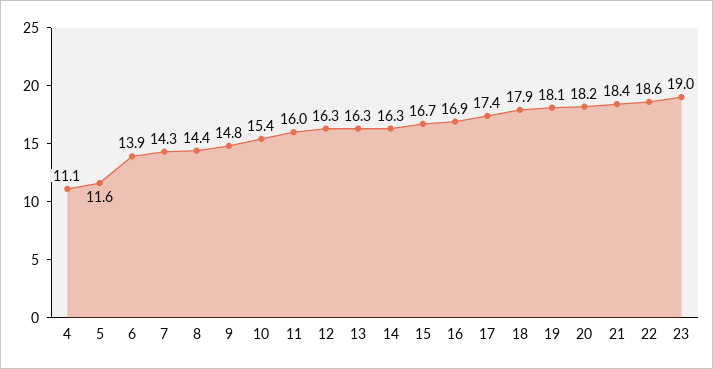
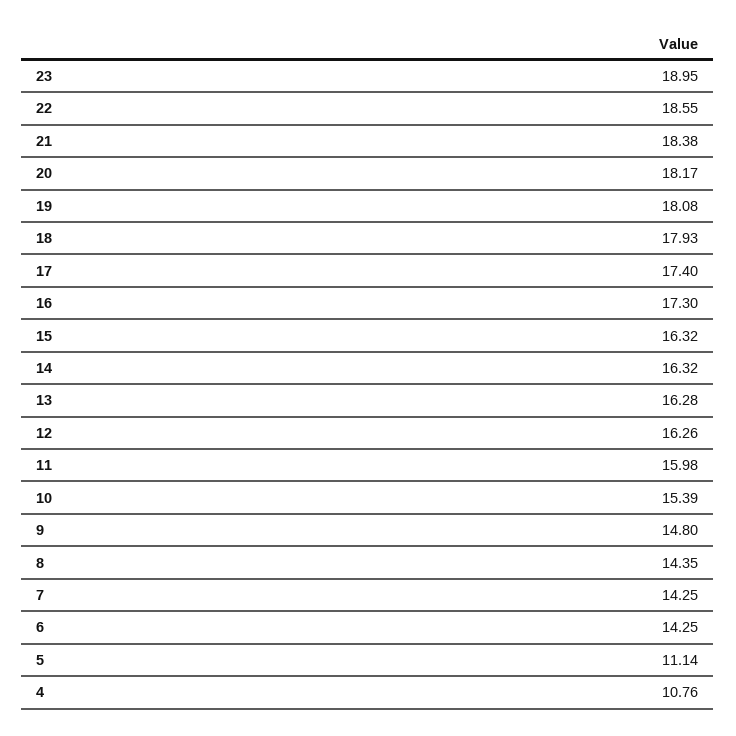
4: 11.1 -> 10.76
5: 11.6 -> 11.14
6: 13.9 -> 14.25
15: 16.7 -> 16.32
16: 16.9 -> 17.3

